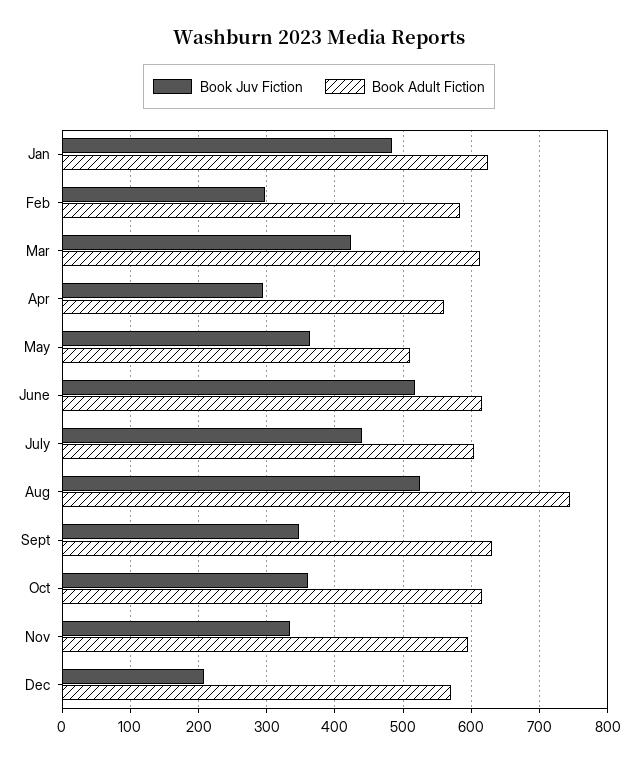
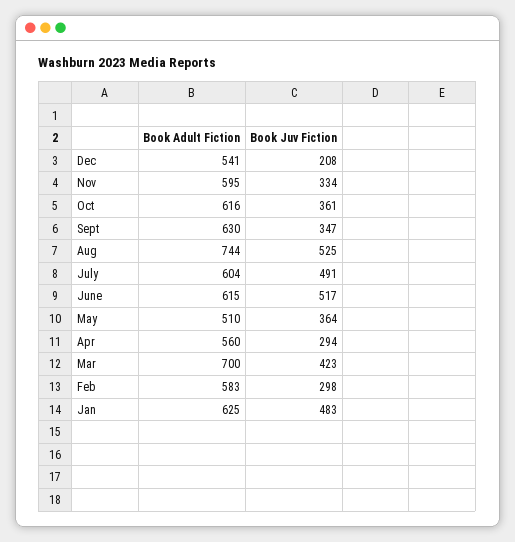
Book Adult Fiction, Mar: 610 -> 700
Book Juv Fiction, July: 440 -> 491
Book Adult Fiction, Dec: 570 -> 541

